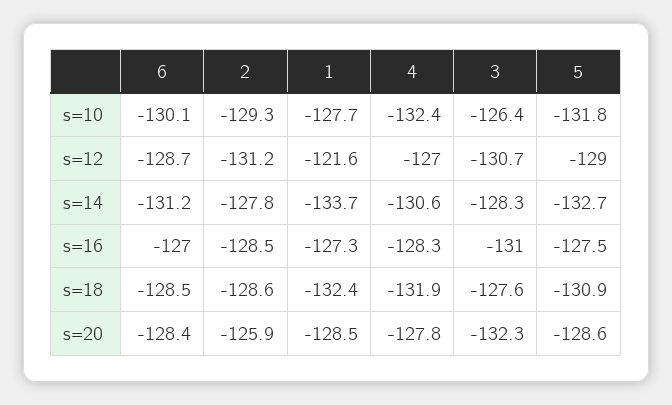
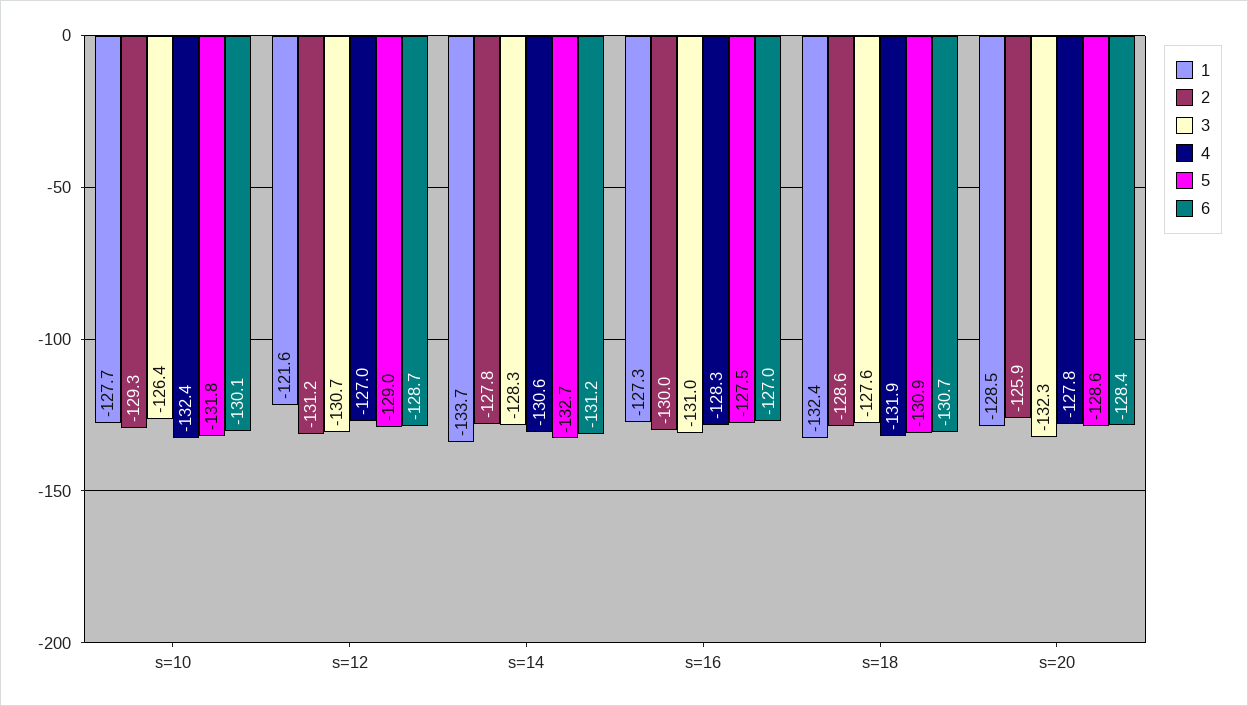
2, s=16: -128.5 -> -130
6, s=18: -128.5 -> -130.7

